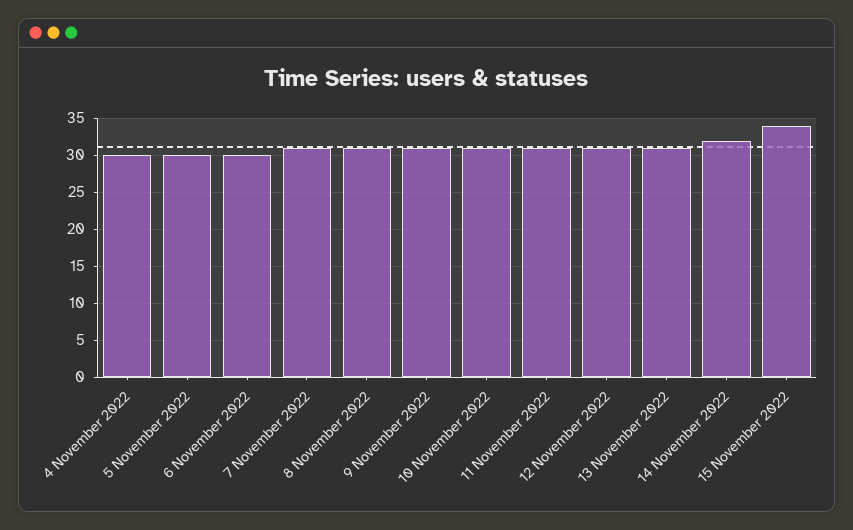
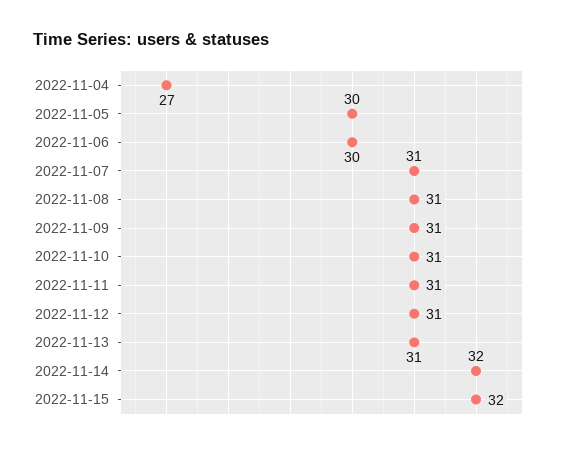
4 November 2022: 30 -> 27
15 November 2022: 34 -> 32

